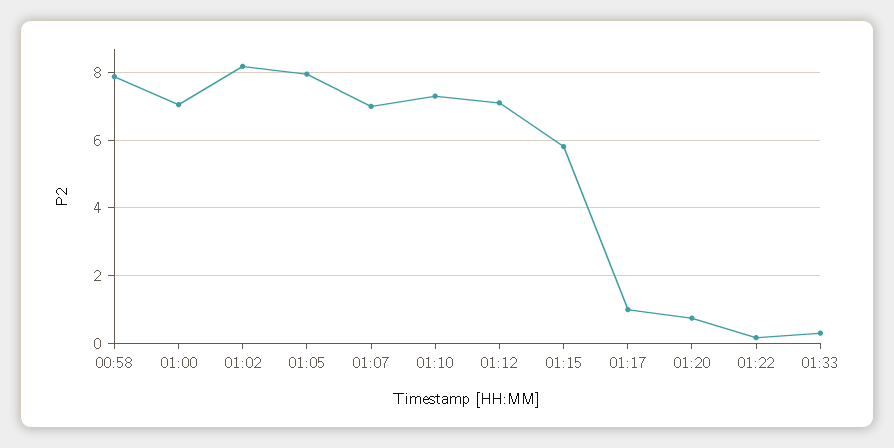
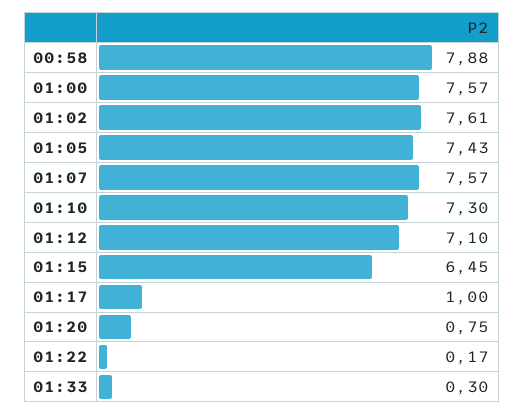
01:00: 7 -> 7.57
01:02: 8.2 -> 7.61
01:05: 8 -> 7.43
01:07: 7 -> 7.57
01:15: 5.8 -> 6.45

